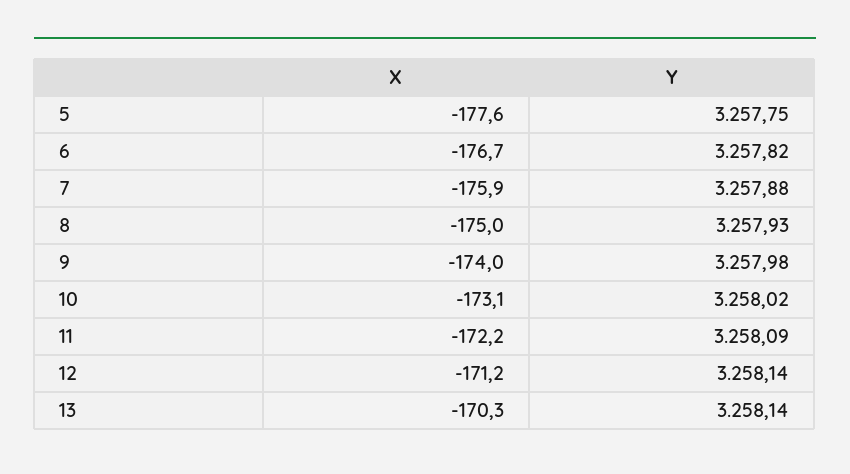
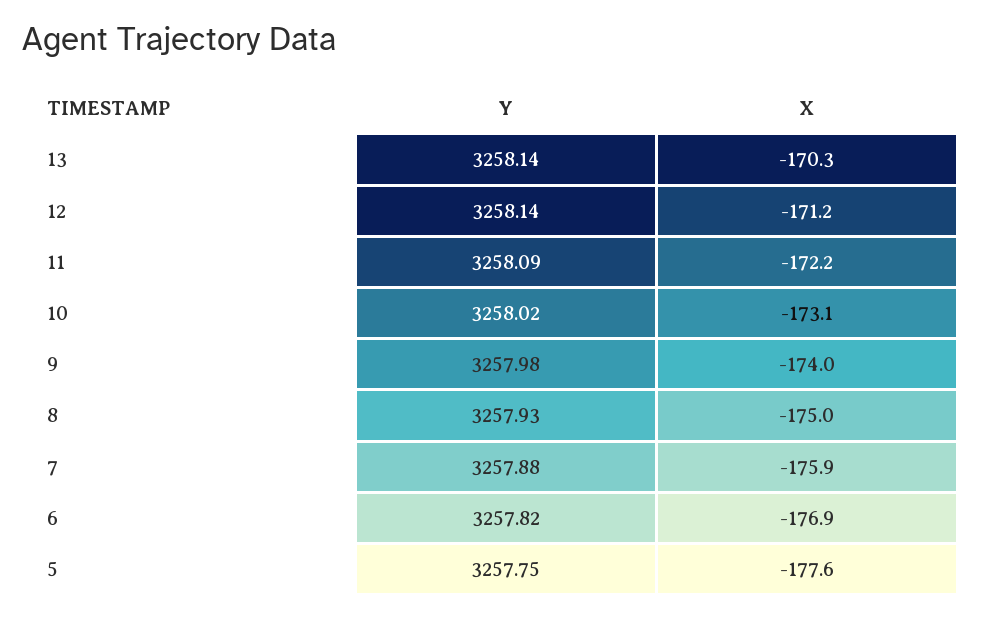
X, 6: -176.7 -> -176.9

